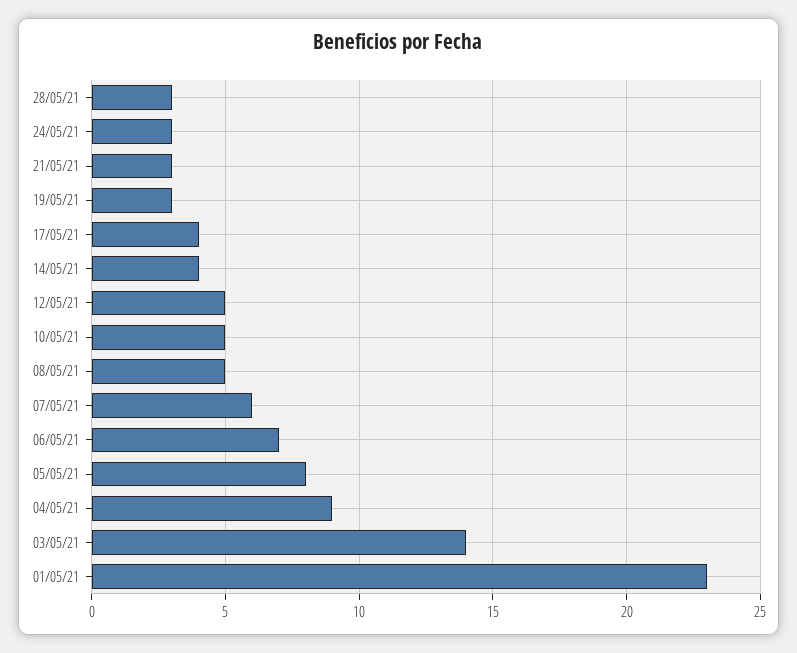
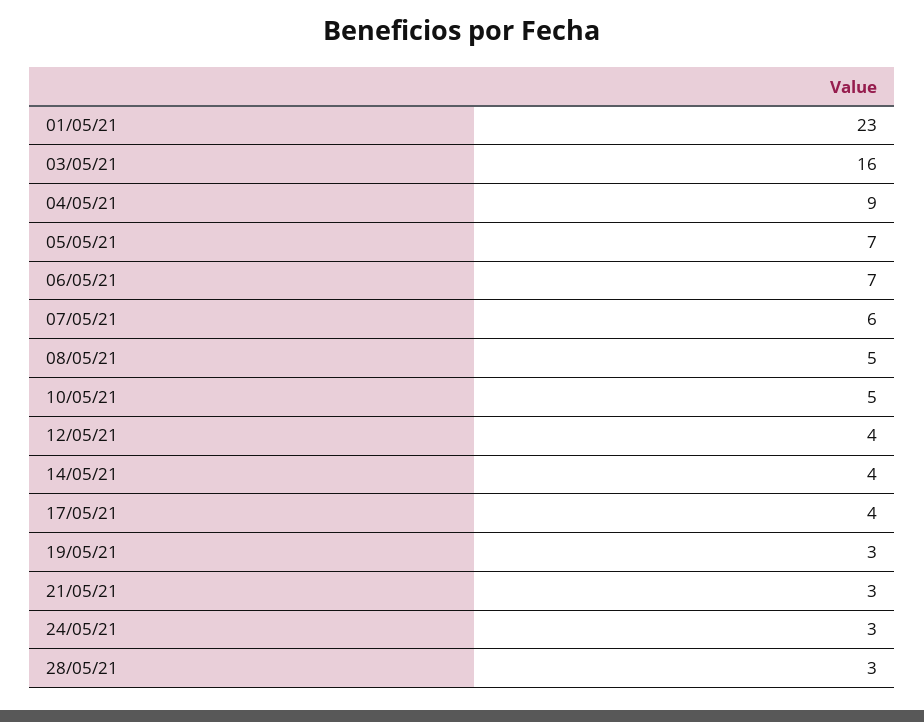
12/05/21: 5 -> 4
05/05/21: 8 -> 7
03/05/21: 14 -> 16

